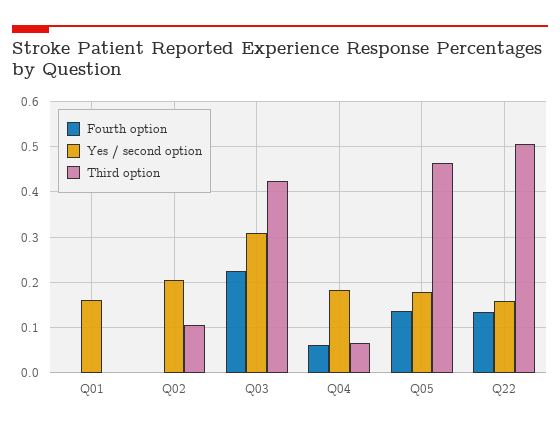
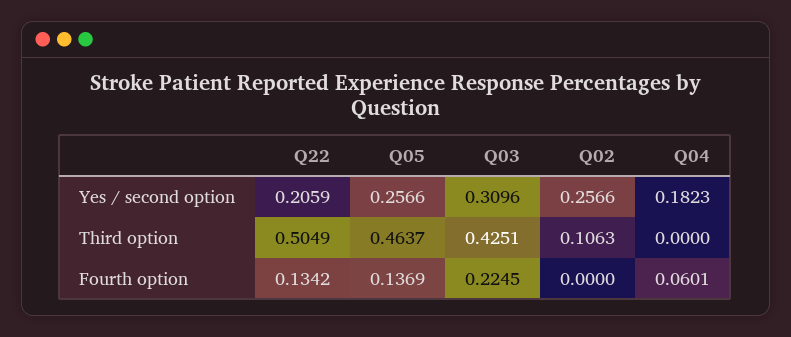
Fourth option, Q01: 0 -> none
Yes / second option, Q01: 0.16 -> none
Third option, Q01: 0 -> none
Yes / second option, Q02: 0.2 -> 0.2566
Third option, Q04: 0.06 -> 0
Yes / second option, Q05: 0.18 -> 0.2566
Yes / second option, Q22: 0.16 -> 0.2059

